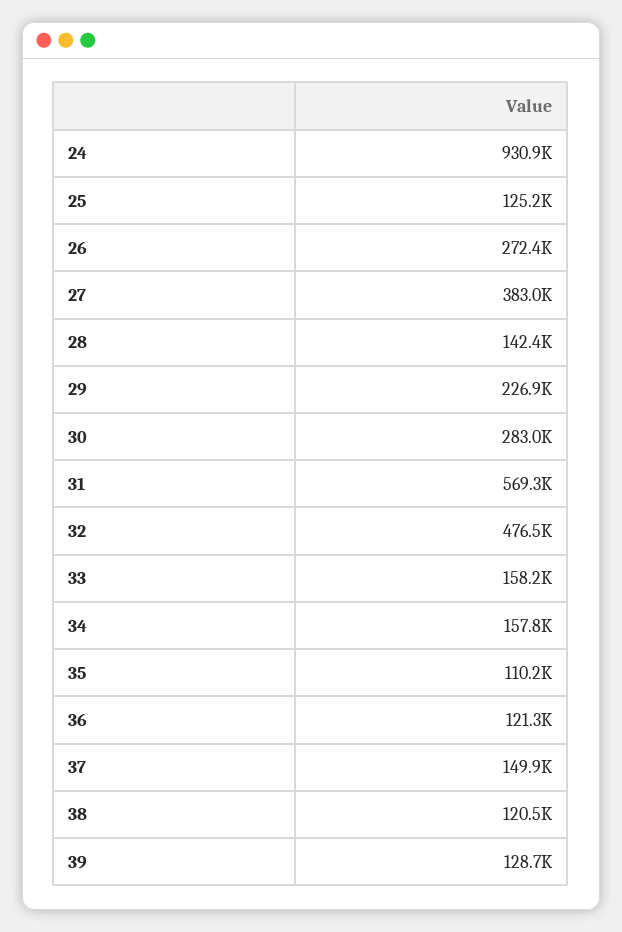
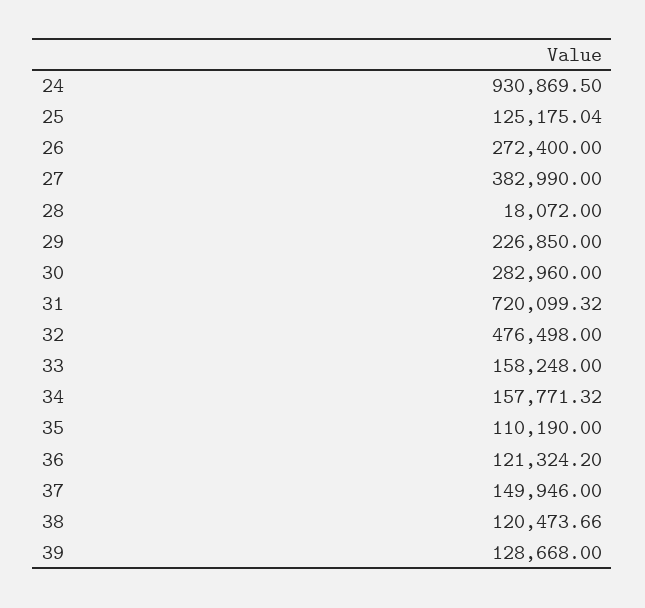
28: 142400 -> 18072
31: 569300 -> 720099.32

